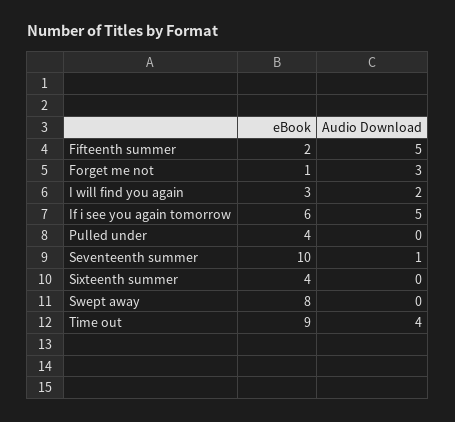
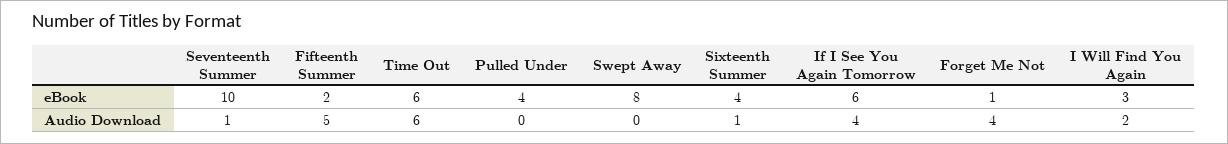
Audio Download, Forget me not: 3 -> 4
Audio Download, If i see you again tomorrow: 5 -> 4
Audio Download, Sixteenth summer: 0 -> 1
eBook, Time out: 9 -> 6
Audio Download, Time out: 4 -> 6

